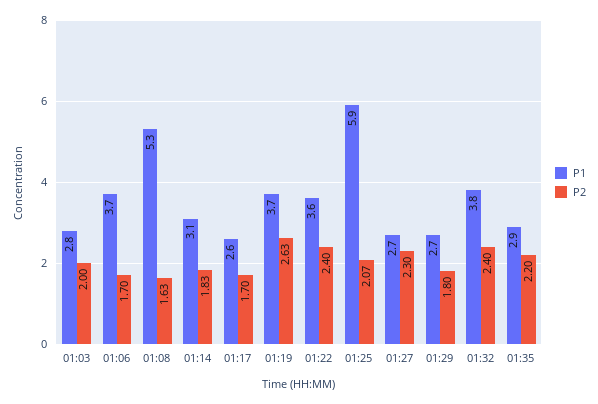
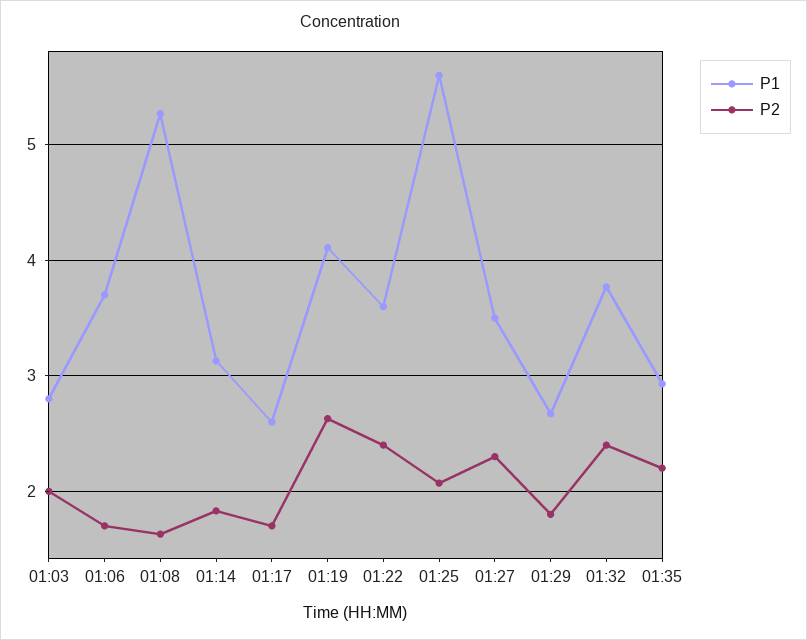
P1, 01:19: 3.7 -> 4.1
P1, 01:25: 5.9 -> 5.6
P1, 01:27: 2.7 -> 3.5

